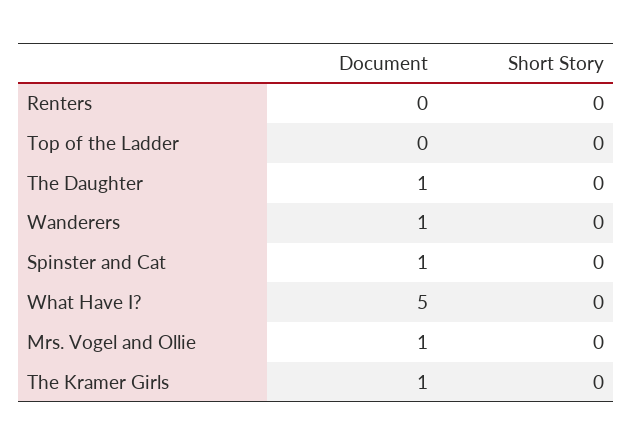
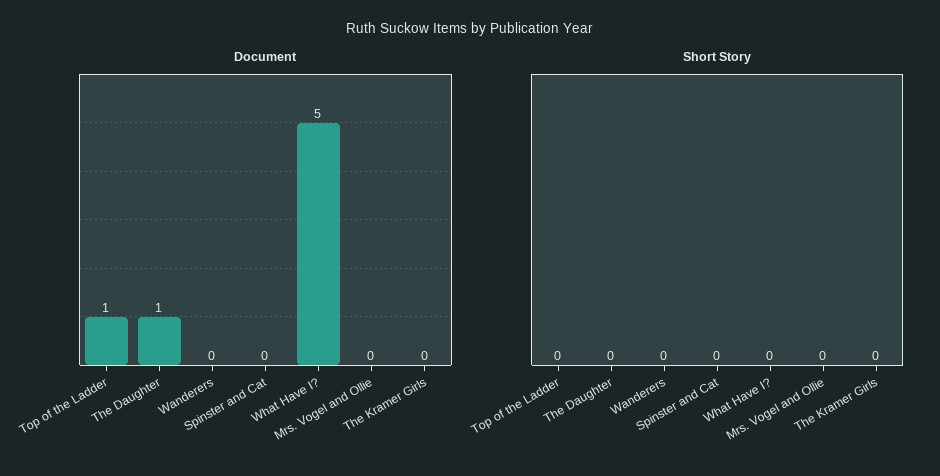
Document, Renters: 0 -> none
Short Story, Renters: 0 -> none
Document, Top of the Ladder: 0 -> 1
Document, Wanderers: 1 -> 0
Document, Spinster and Cat: 1 -> 0
Document, Mrs. Vogel and Ollie: 1 -> 0
Document, The Kramer Girls: 1 -> 0

